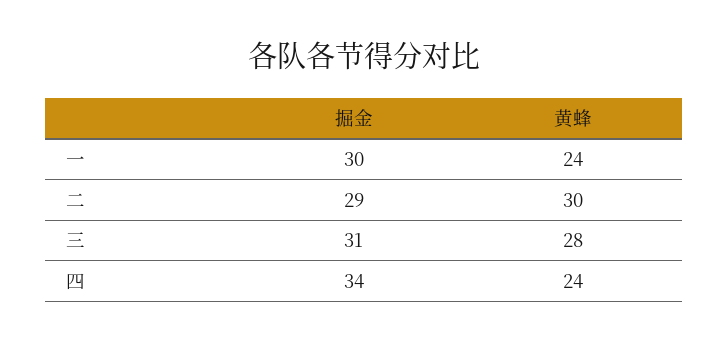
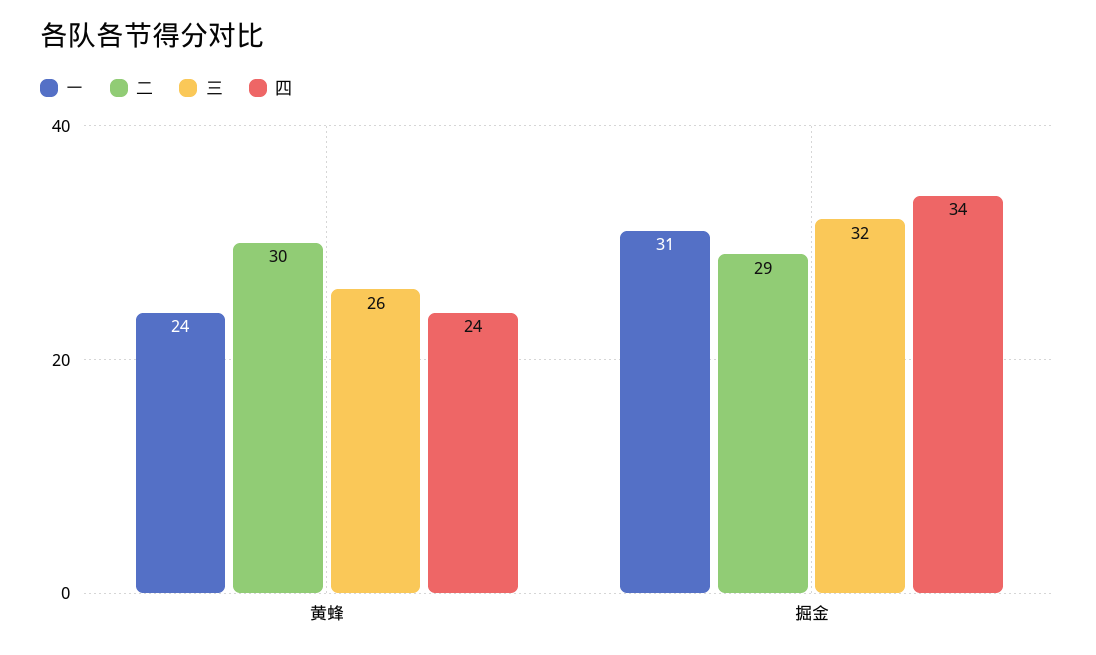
一, 掘金: 30 -> 31
三, 掘金: 31 -> 32
三, 黄蜂: 28 -> 26

